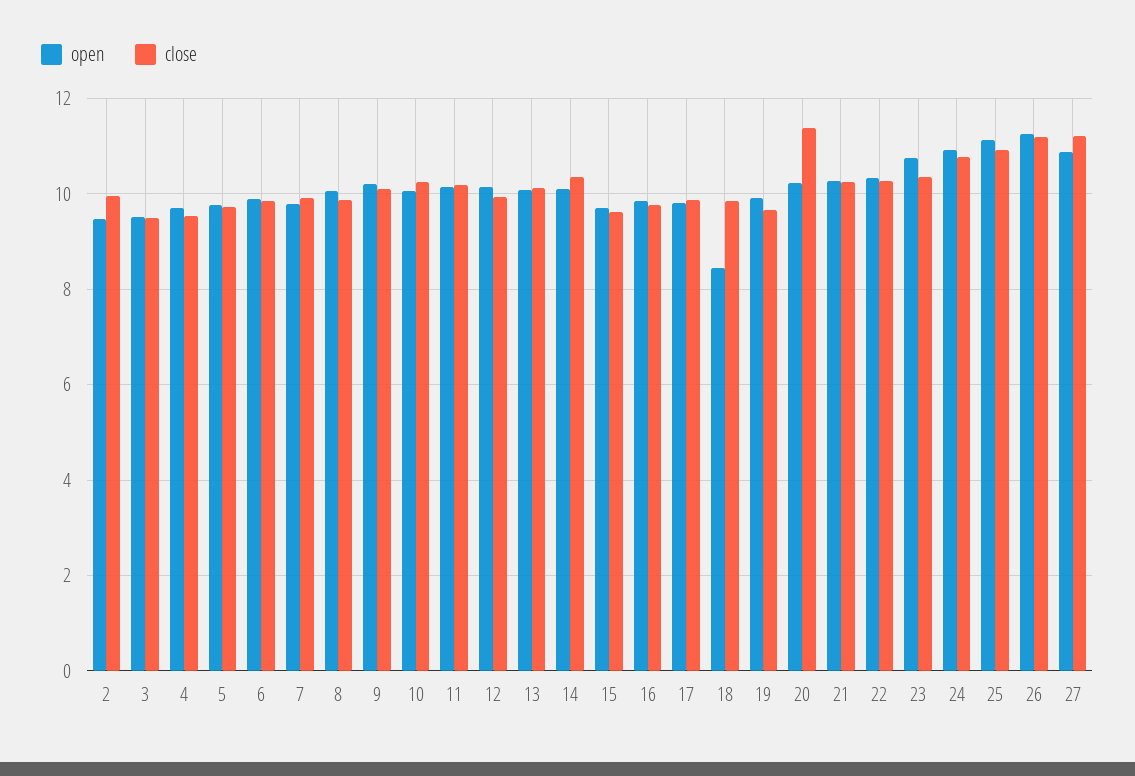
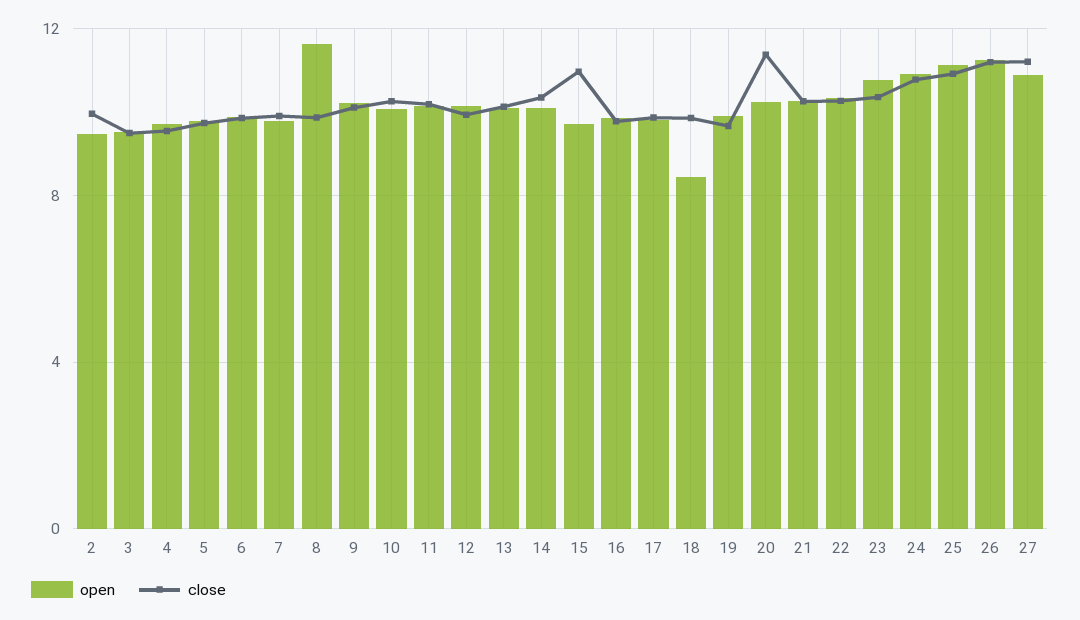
open, 8: 10 -> 11.5
close, 15: 9.6 -> 11

